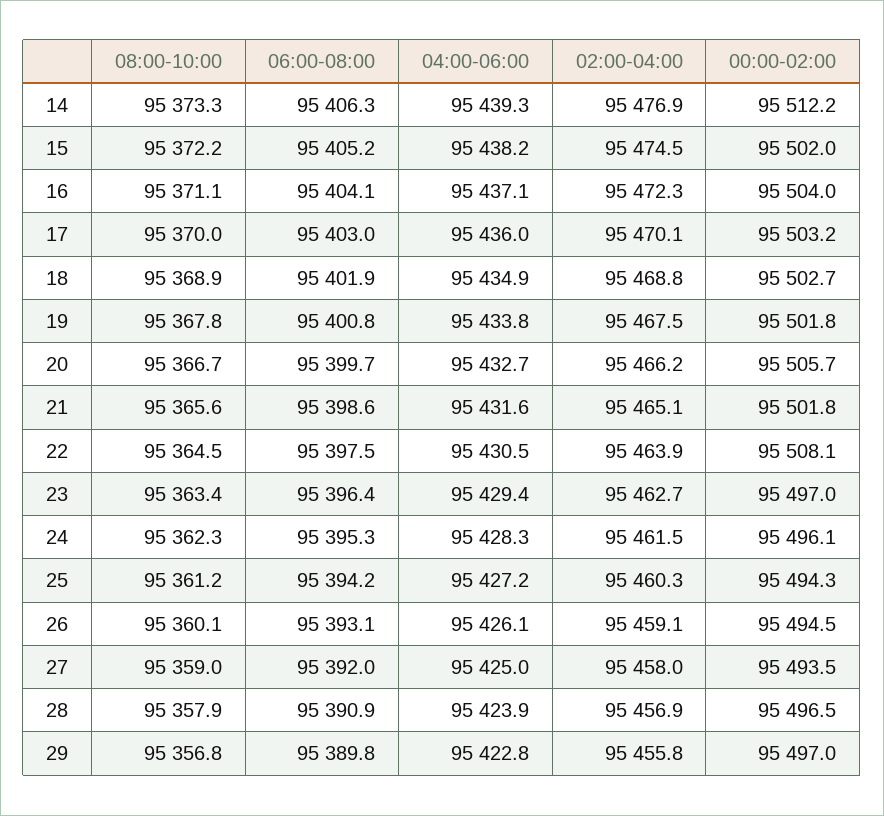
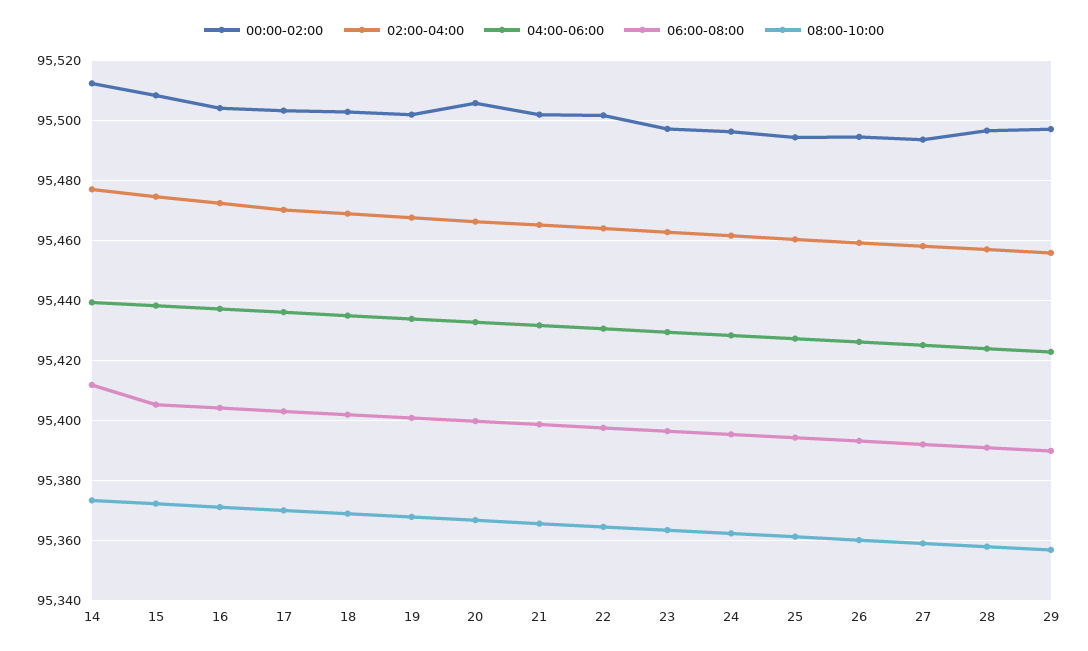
06:00-08:00, 14: 95406.3 -> 95412
00:00-02:00, 15: 95502 -> 95508
00:00-02:00, 22: 95508.1 -> 95502

